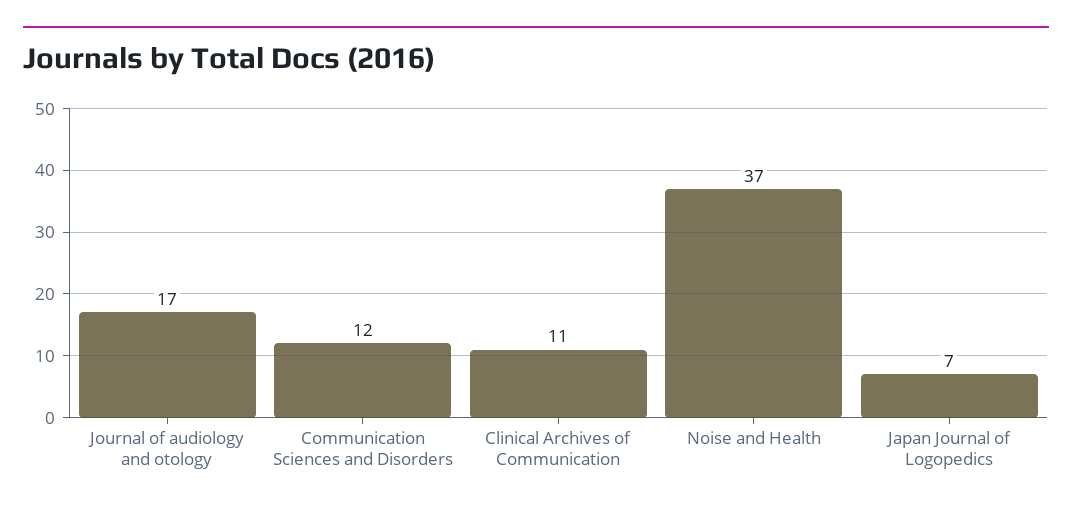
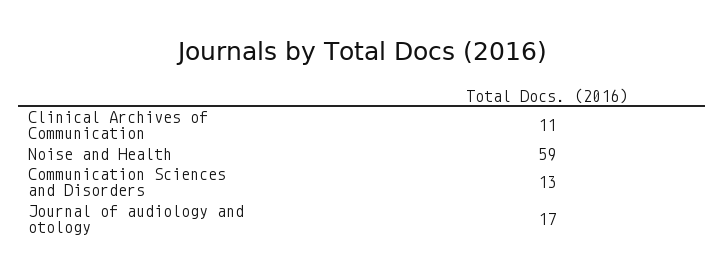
Communication Sciences and Disorders: 12 -> 13
Noise and Health: 37 -> 59
Japan Journal of Logopedics: 7 -> none

